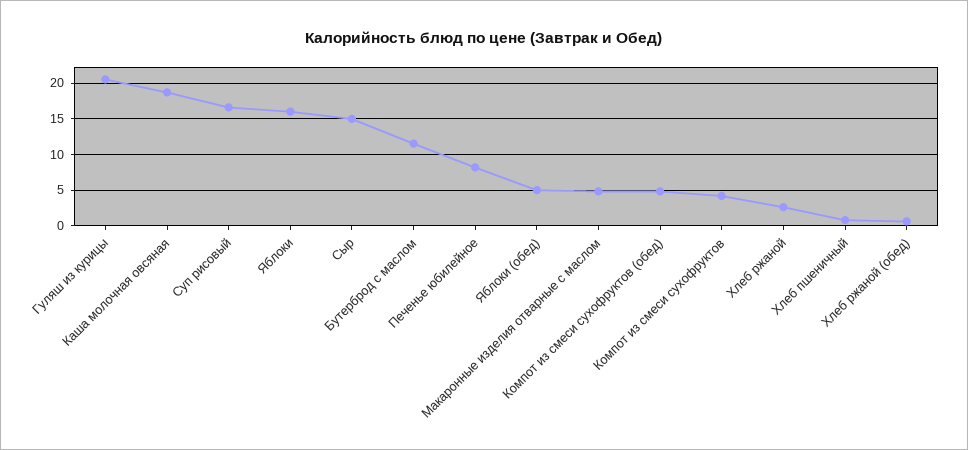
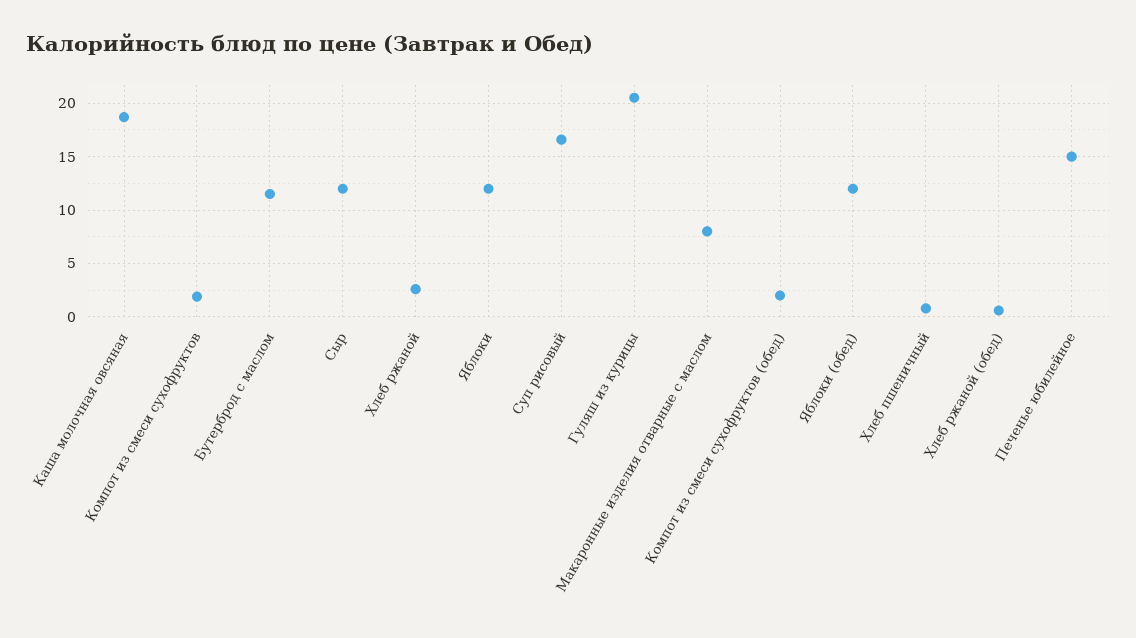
Яблоки: 16 -> 12
Сыр: 15 -> 12
Печенье юбилейное: 8 -> 15
Яблоки (обед): 5 -> 12
Макаронные изделия отварные с маслом: 5 -> 8
Компот из смеси сухофруктов (обед): 5 -> 2
Компот из смеси сухофруктов: 4 -> 2

